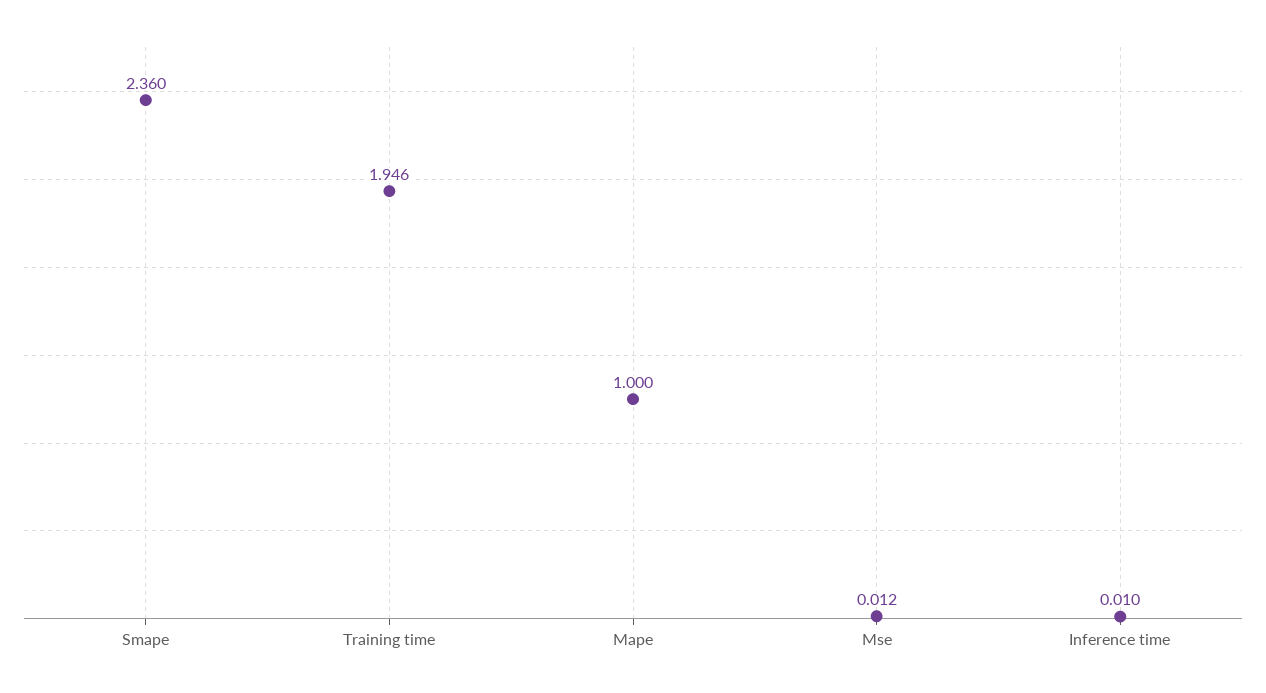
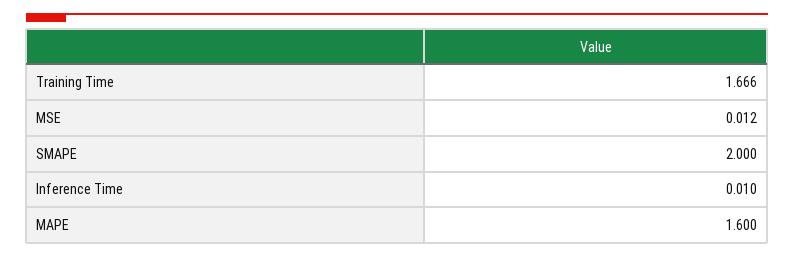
Smape: 2.36 -> 2
Training time: 1.946 -> 1.666
Mape: 1 -> 1.6

